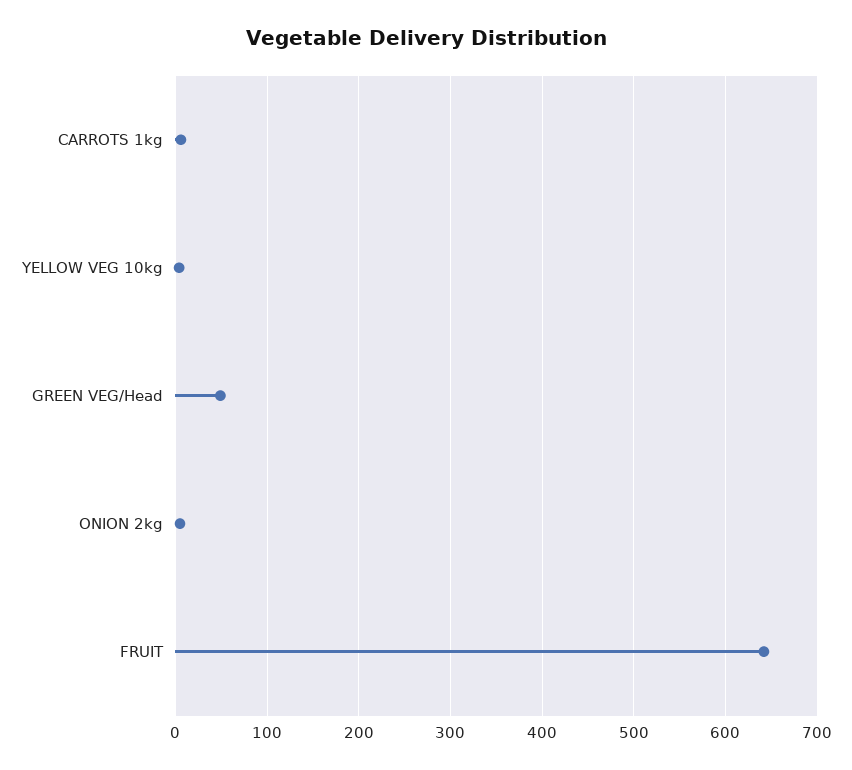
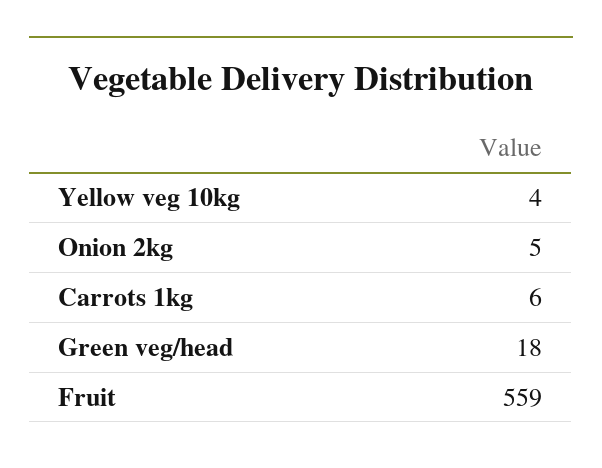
GREEN VEG/Head: 50 -> 18
FRUIT: 640 -> 559

